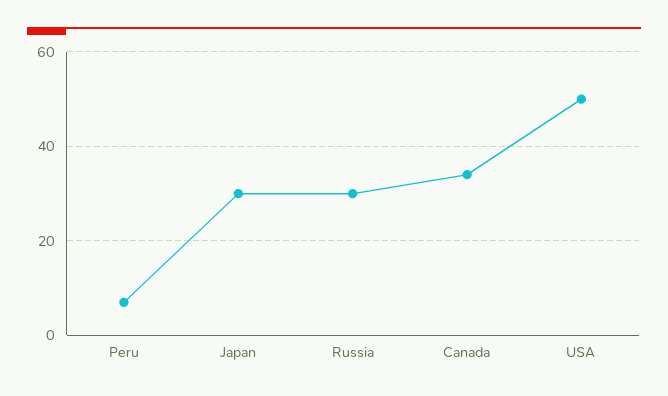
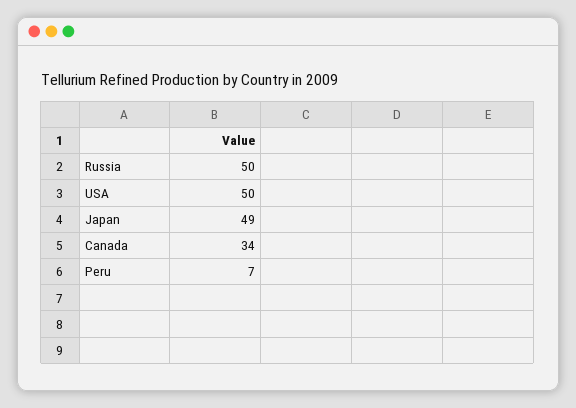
Japan: 30 -> 49
Russia: 30 -> 50

